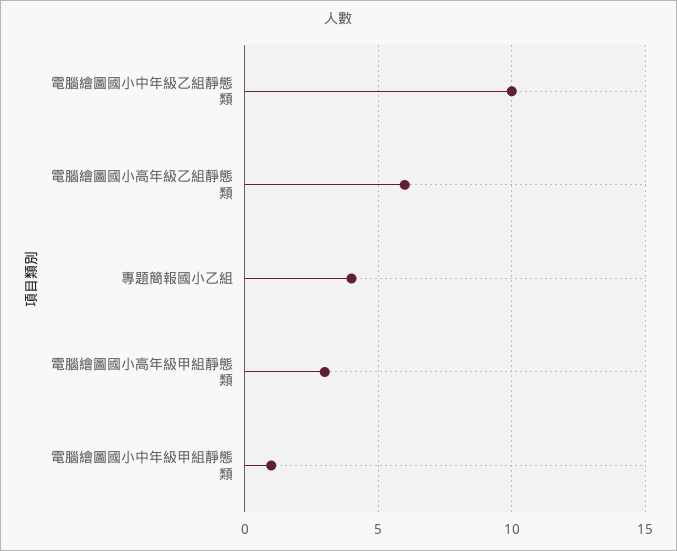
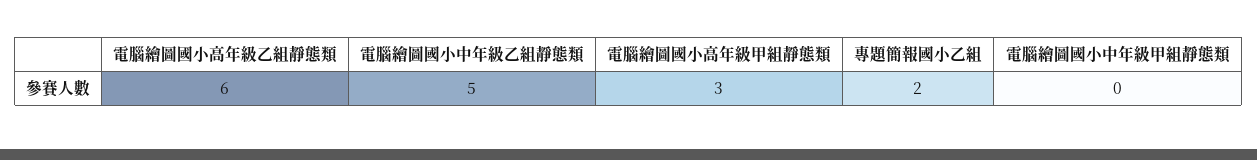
電腦繪圖國小中年級乙組靜態類: 10 -> 5
專題簡報國小乙組: 4 -> 2
電腦繪圖國小中年級甲組靜態類: 1 -> 0

